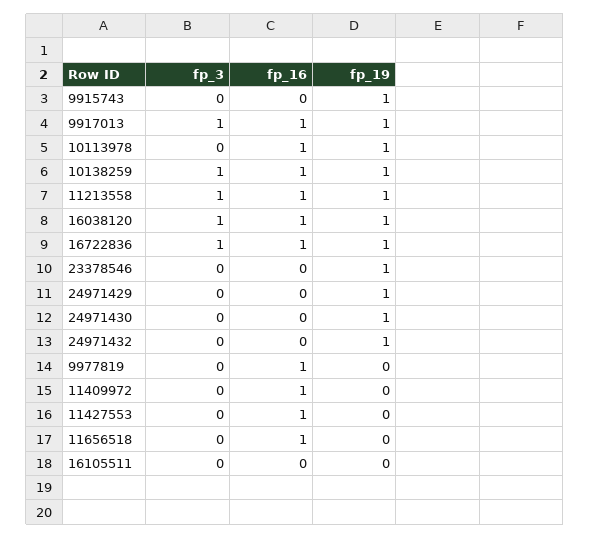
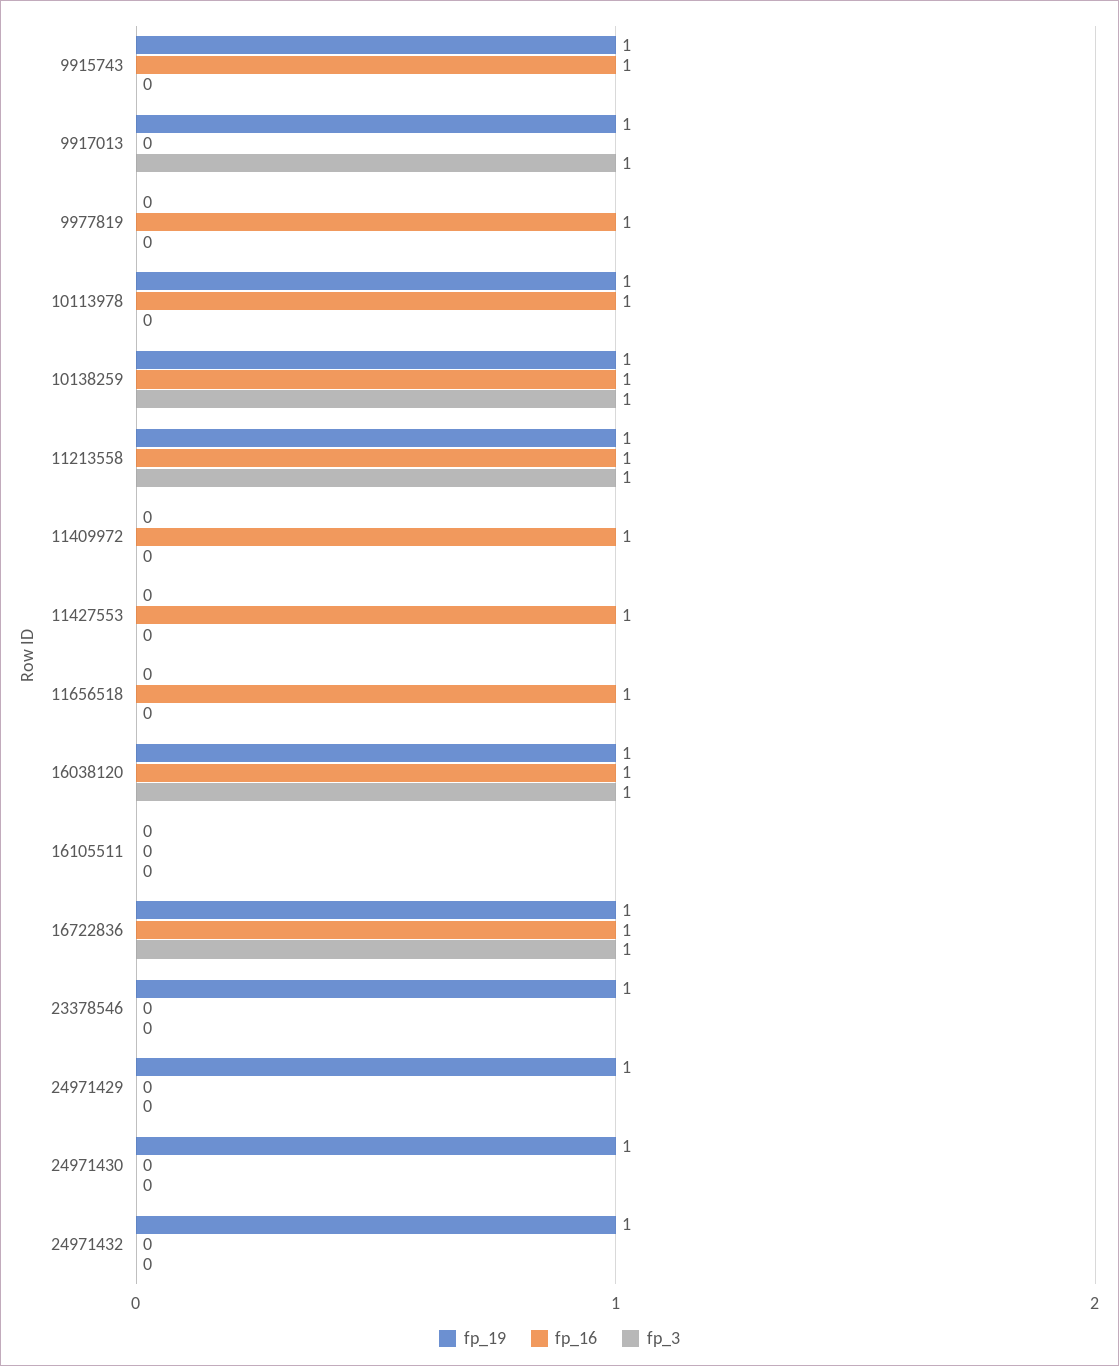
fp_16, 9915743: 0 -> 1
fp_16, 9917013: 1 -> 0

